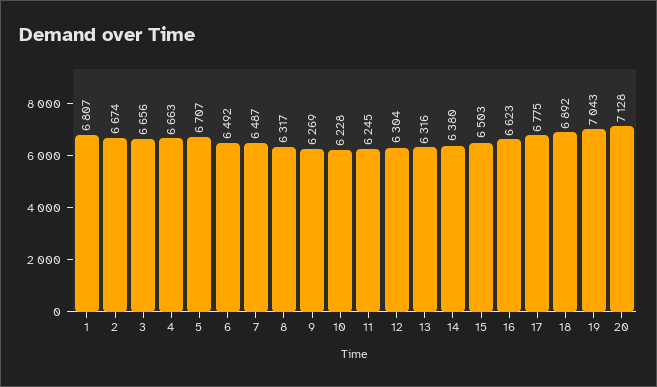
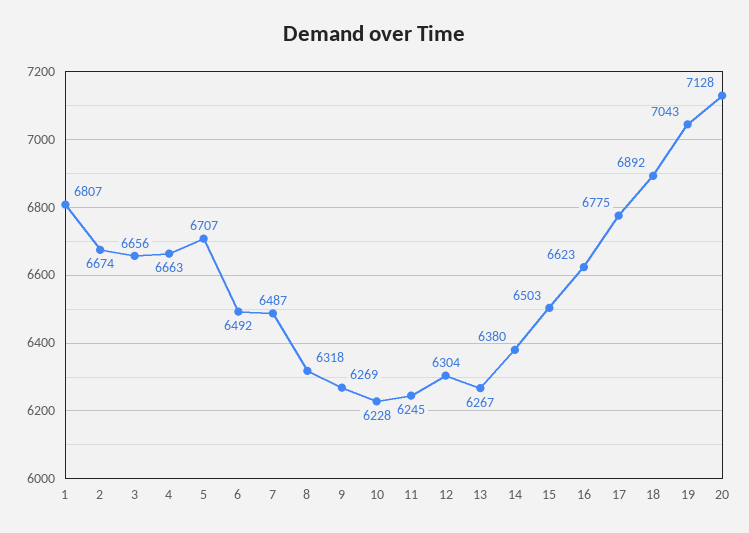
8: 6317 -> 6318
13: 6316 -> 6267

